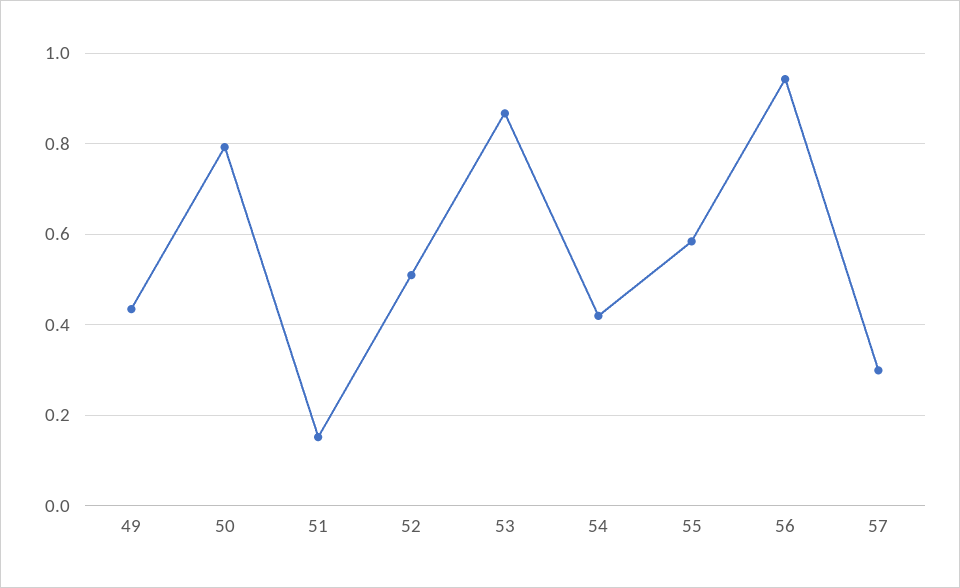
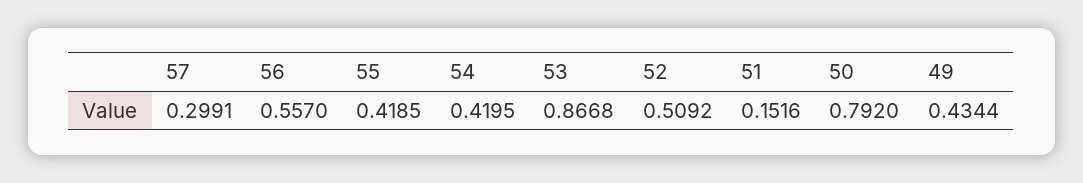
55: 0.58 -> 0.4185
56: 0.94 -> 0.557

